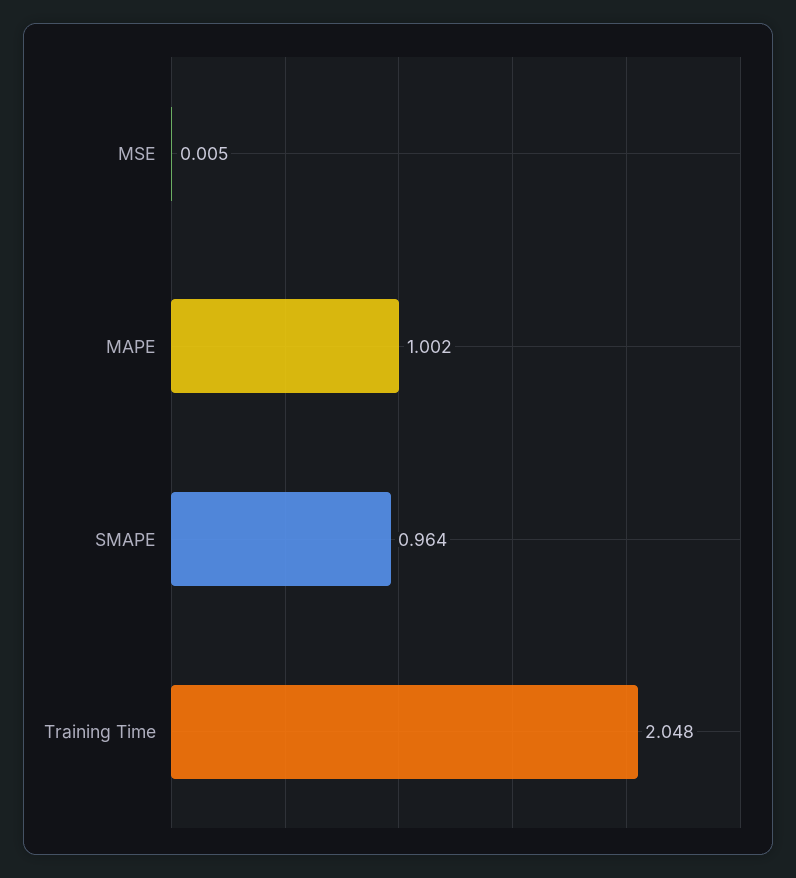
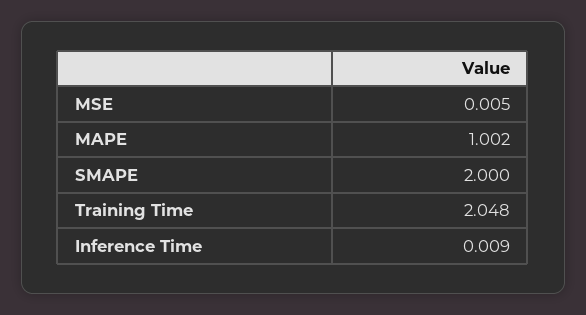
SMAPE: 0.964 -> 2
Inference Time: none -> 0.009

